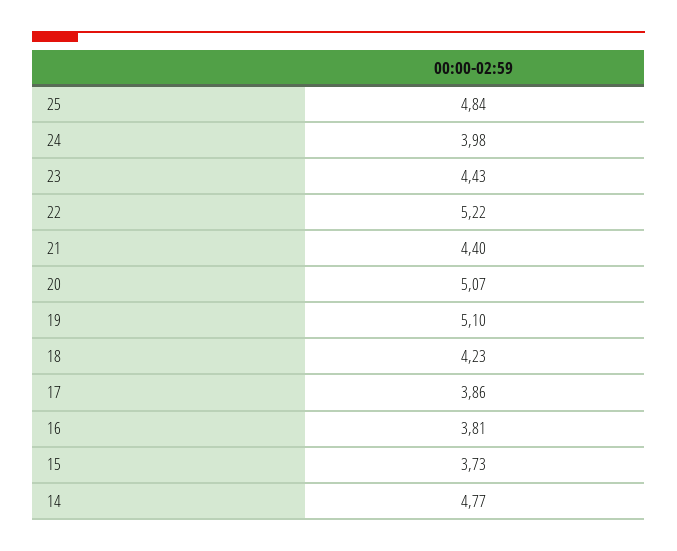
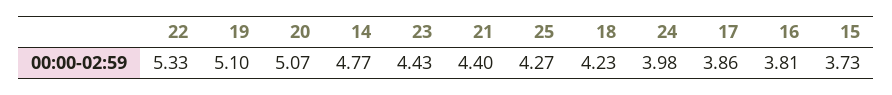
25: 4.84 -> 4.27
22: 5.22 -> 5.33

